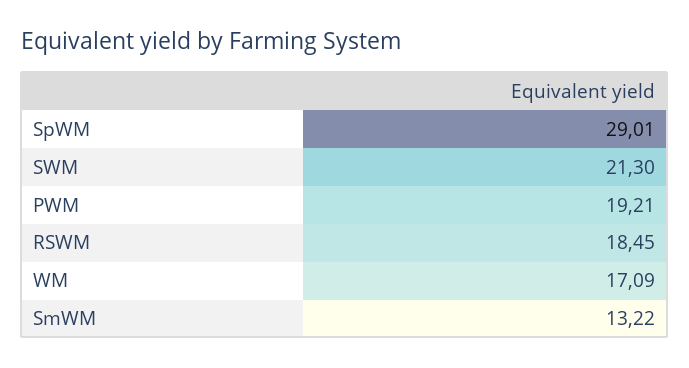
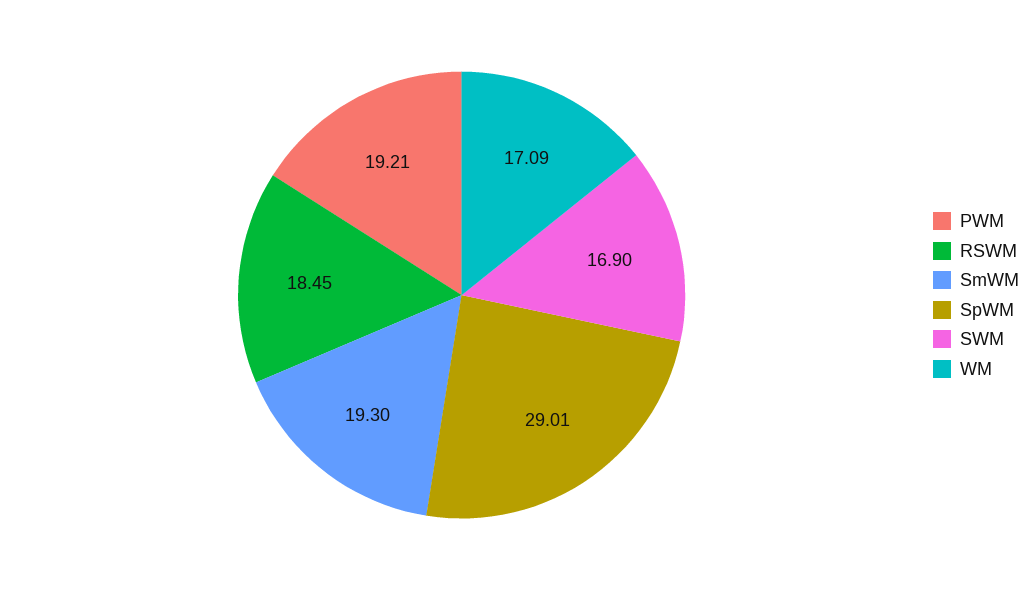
SWM: 21.3 -> 16.9
SmWM: 13.22 -> 19.3

